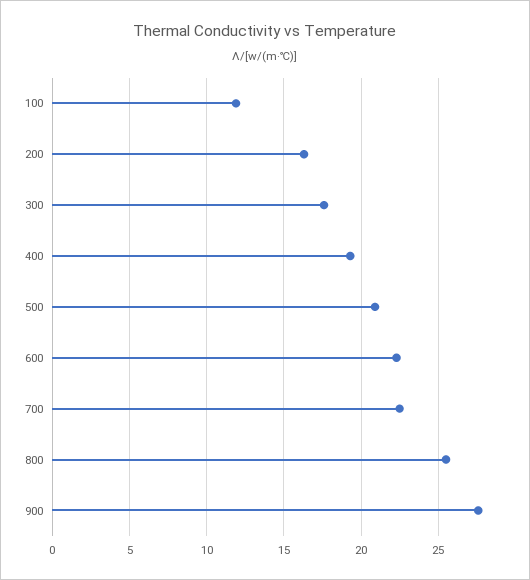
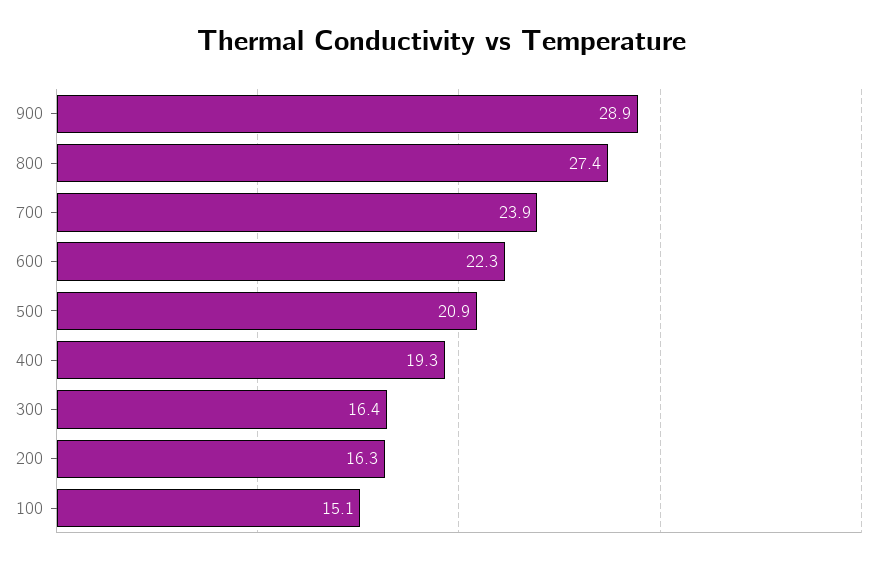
100: 12 -> 15.1
300: 17.5 -> 16.4
700: 22.5 -> 23.9
800: 25.5 -> 27.4
900: 27.5 -> 28.9

